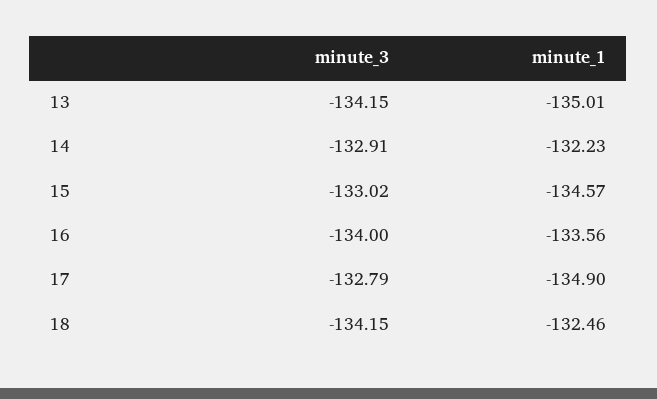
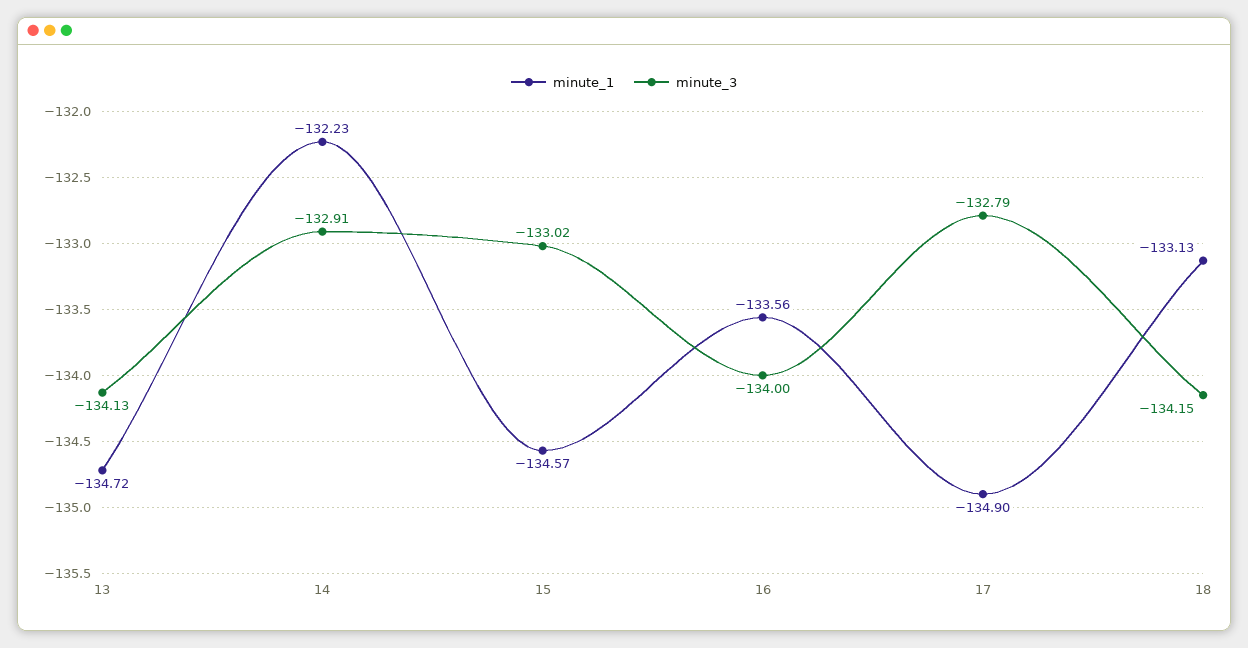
minute_3, 13: -134.15 -> -134.13
minute_1, 13: -135.01 -> -134.72
minute_1, 18: -132.46 -> -133.13

